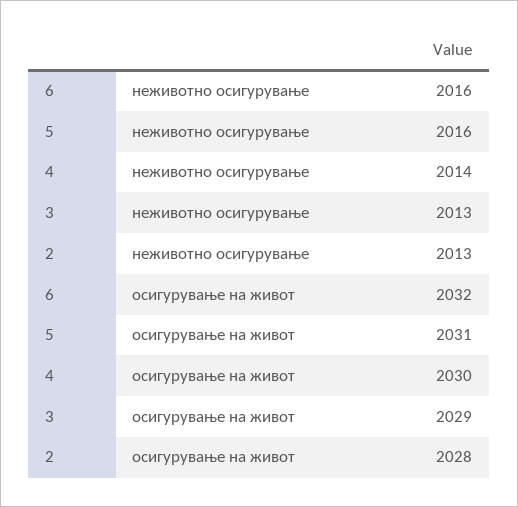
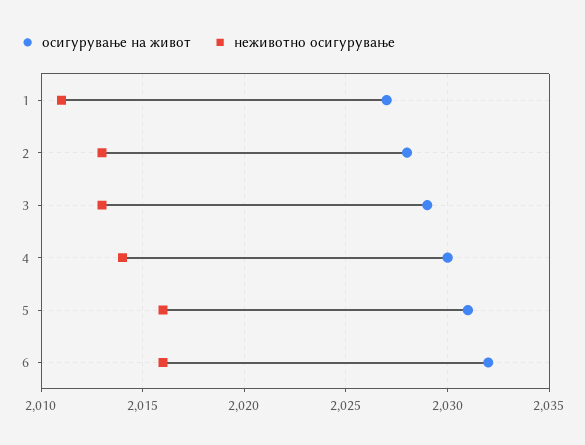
осигурување на живот, 1: none -> 2027
неживотно осигурување, 1: none -> 2011

